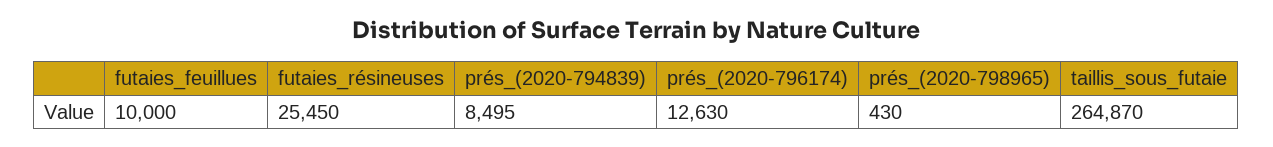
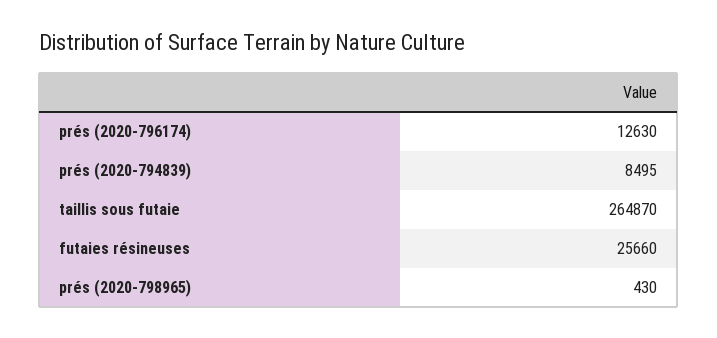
futaies_feuillues: 10000 -> none
futaies_résineuses: 25450 -> 25660

